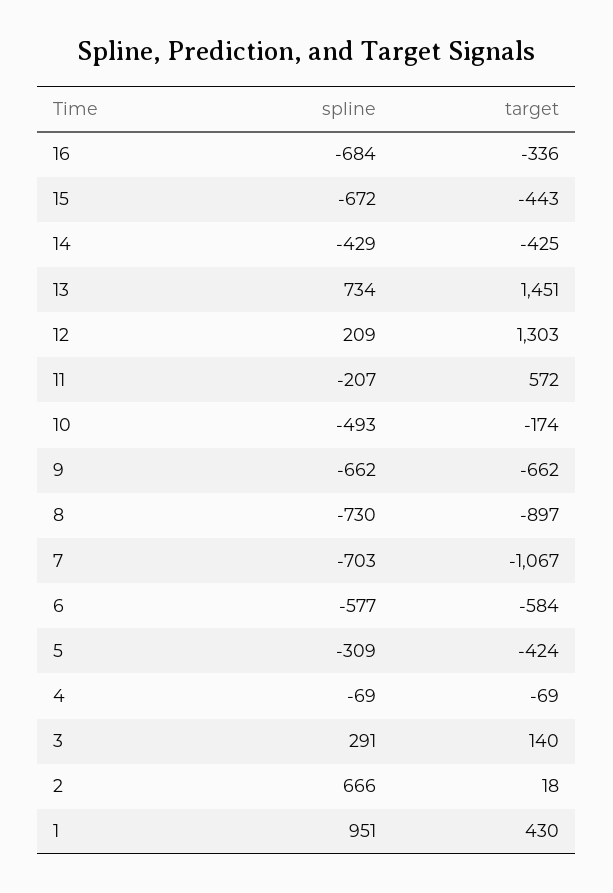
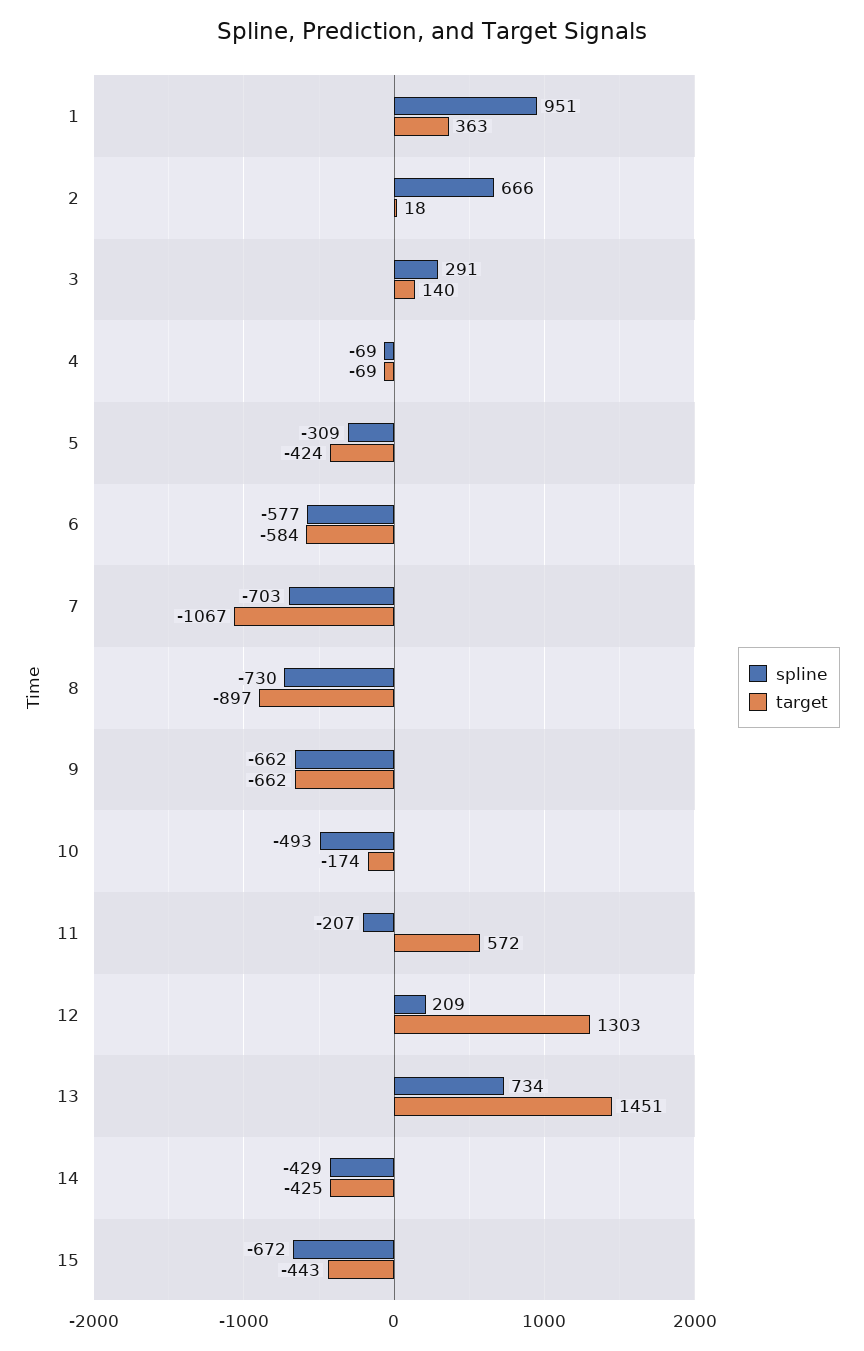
spline, 16: -684 -> none
target, 16: -336 -> none
target, 1: 430 -> 363

